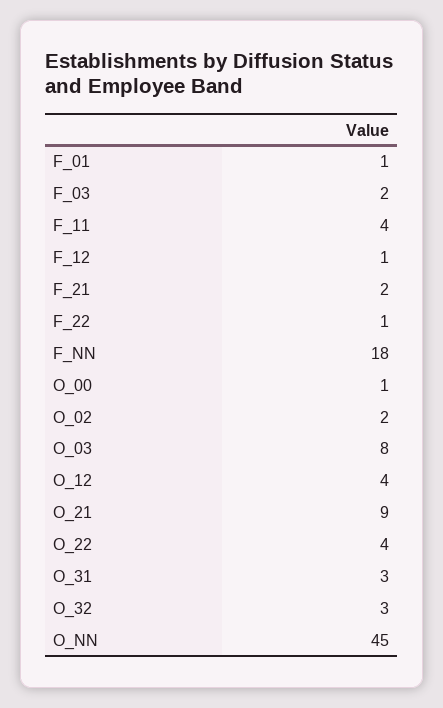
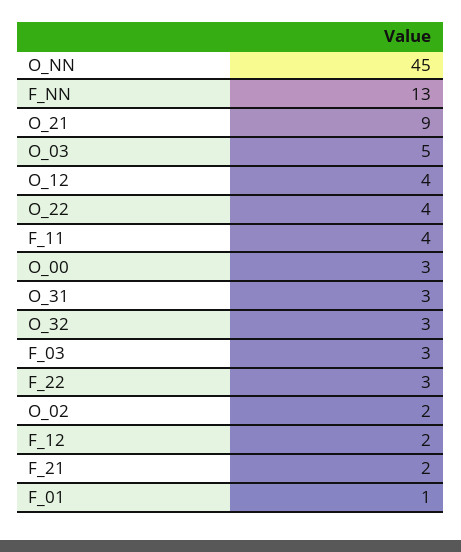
F_03: 2 -> 3
F_12: 1 -> 2
F_22: 1 -> 3
F_NN: 18 -> 13
O_00: 1 -> 3
O_03: 8 -> 5

